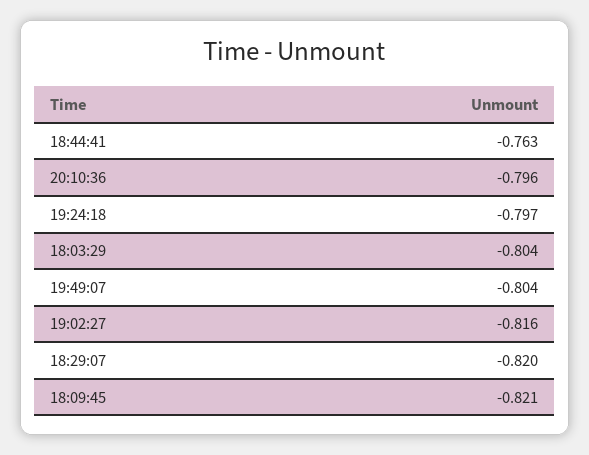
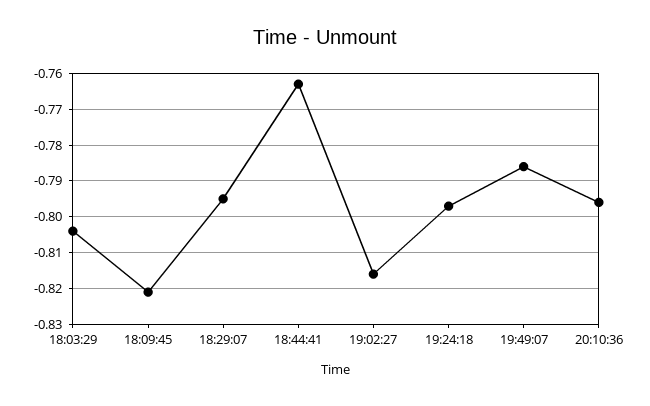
19:49:07: -0.804 -> -0.785
18:29:07: -0.82 -> -0.795

